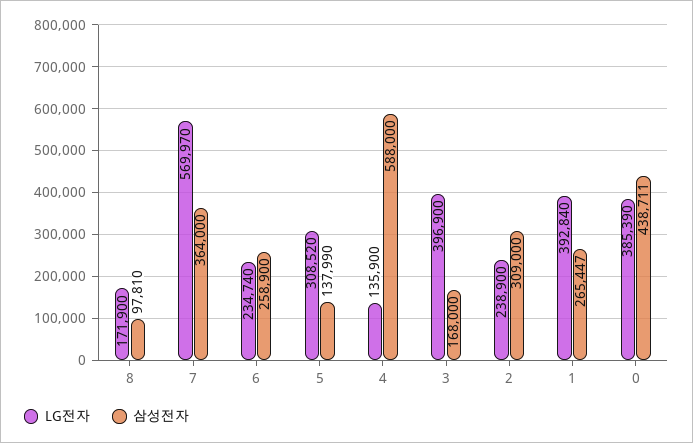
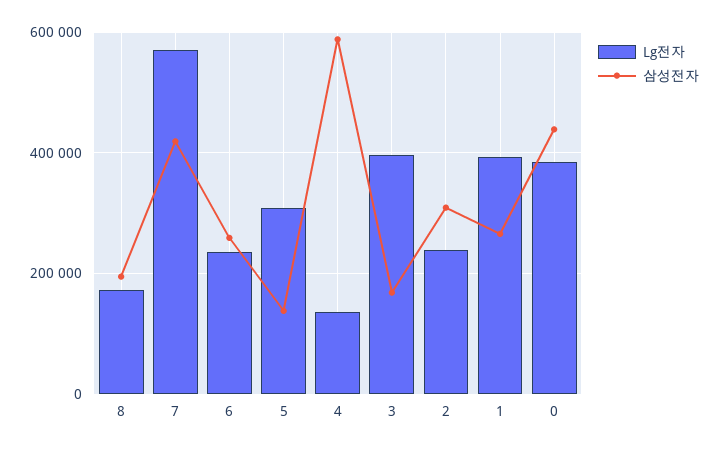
삼성전자, 8: 97810 -> 200000
삼성전자, 7: 364000 -> 420000

